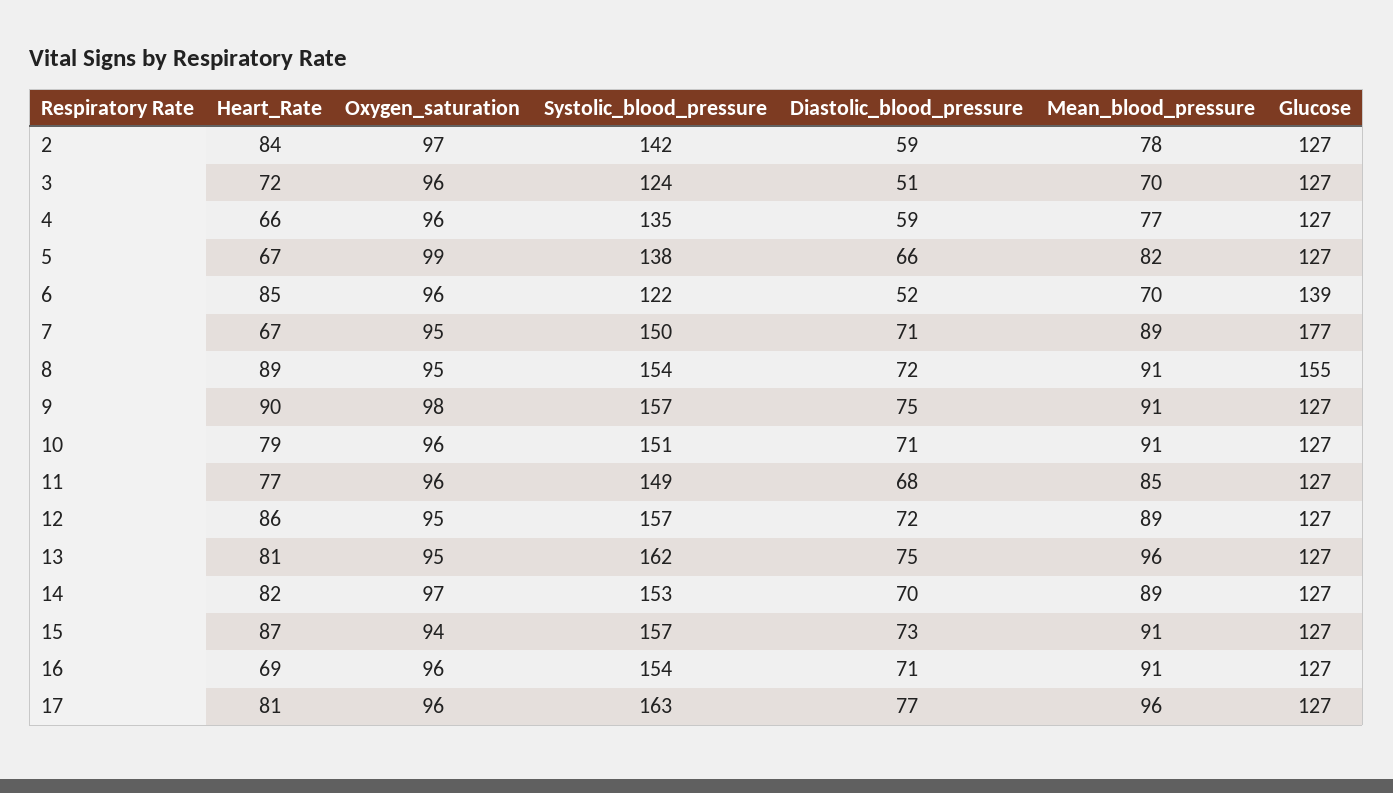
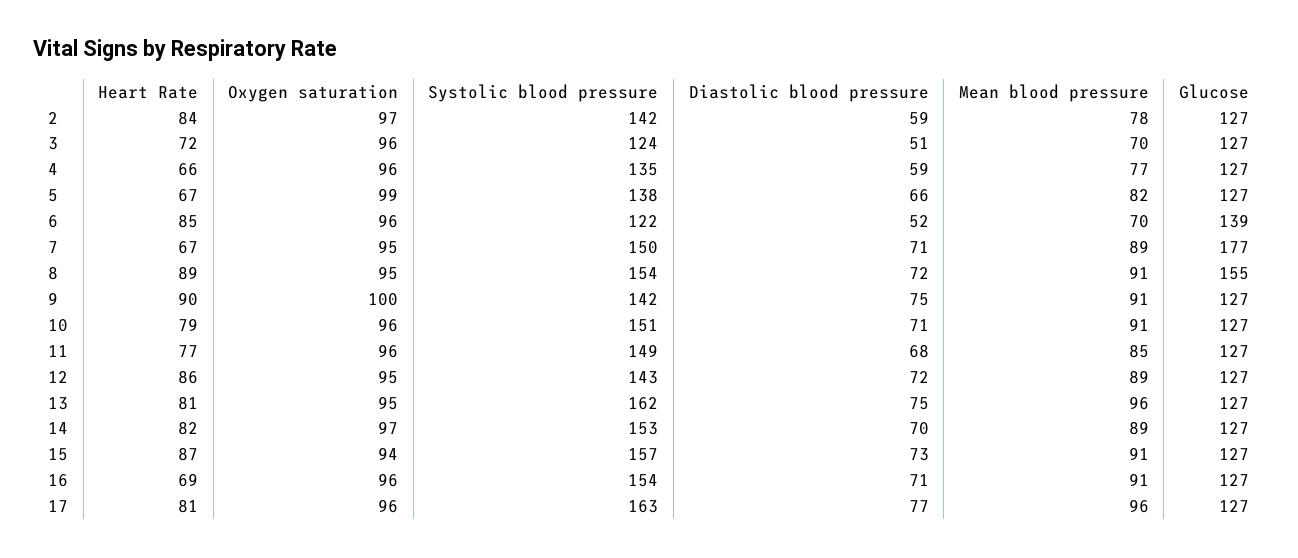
Oxygen_saturation, 9: 98 -> 100
Systolic_blood_pressure, 9: 157 -> 142
Systolic_blood_pressure, 12: 157 -> 143

